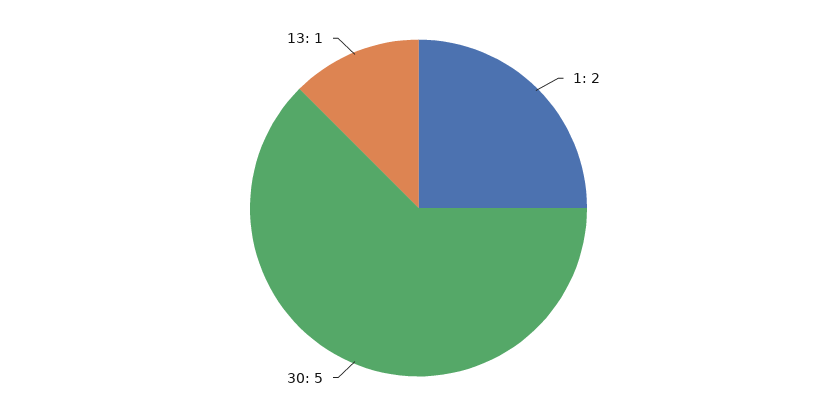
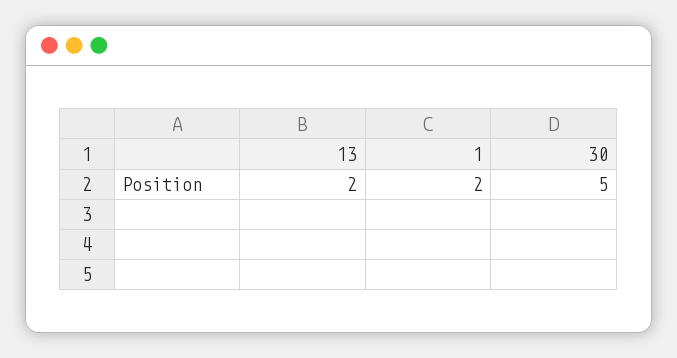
13: 1 -> 2

